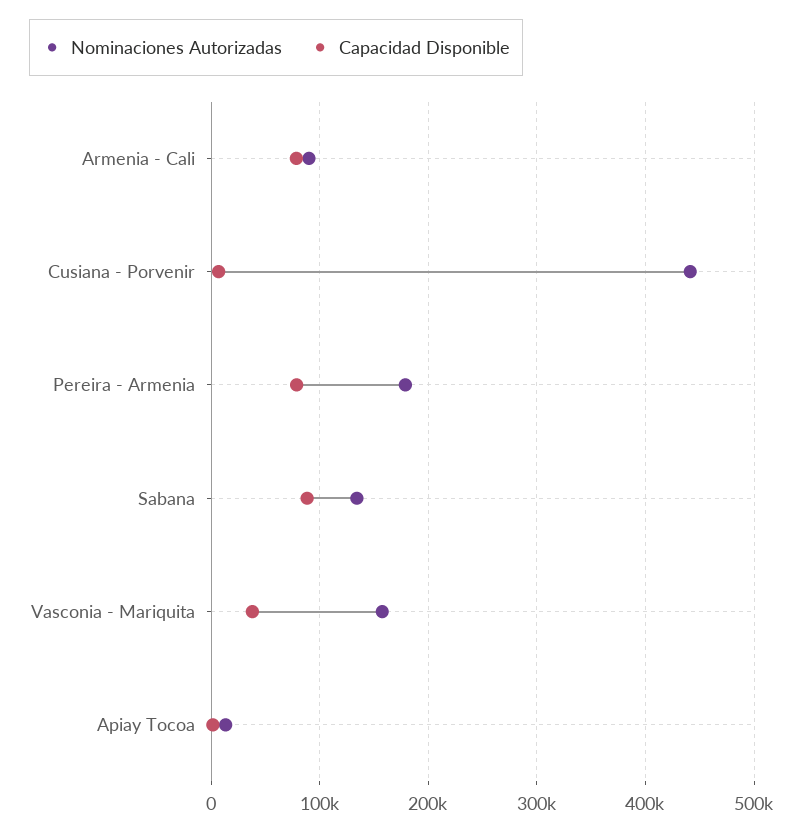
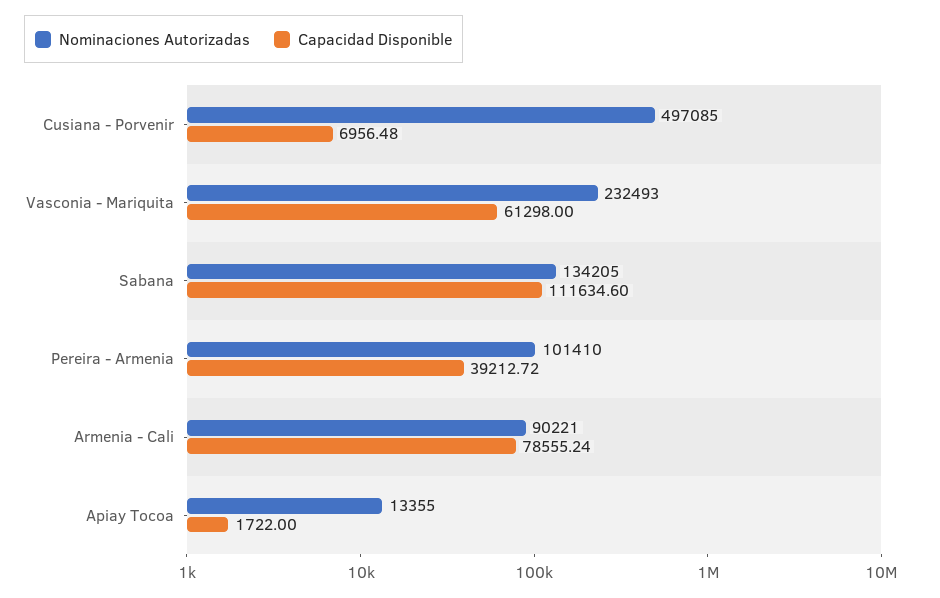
Nominaciones Autorizadas, Cusiana - Porvenir: 440000 -> 497085
Nominaciones Autorizadas, Pereira - Armenia: 180000 -> 101410
Capacidad Disponible, Pereira - Armenia: 80000 -> 39212.72
Capacidad Disponible, Sabana: 90000 -> 111634.6
Nominaciones Autorizadas, Vasconia - Mariquita: 160000 -> 232493
Capacidad Disponible, Vasconia - Mariquita: 40000 -> 61298

